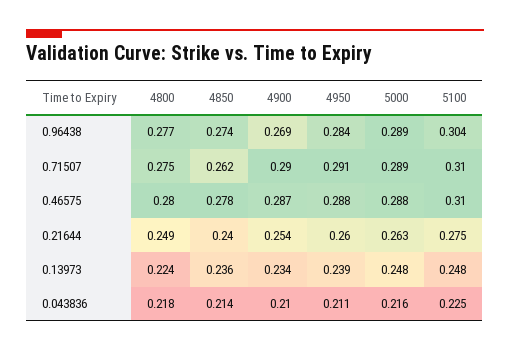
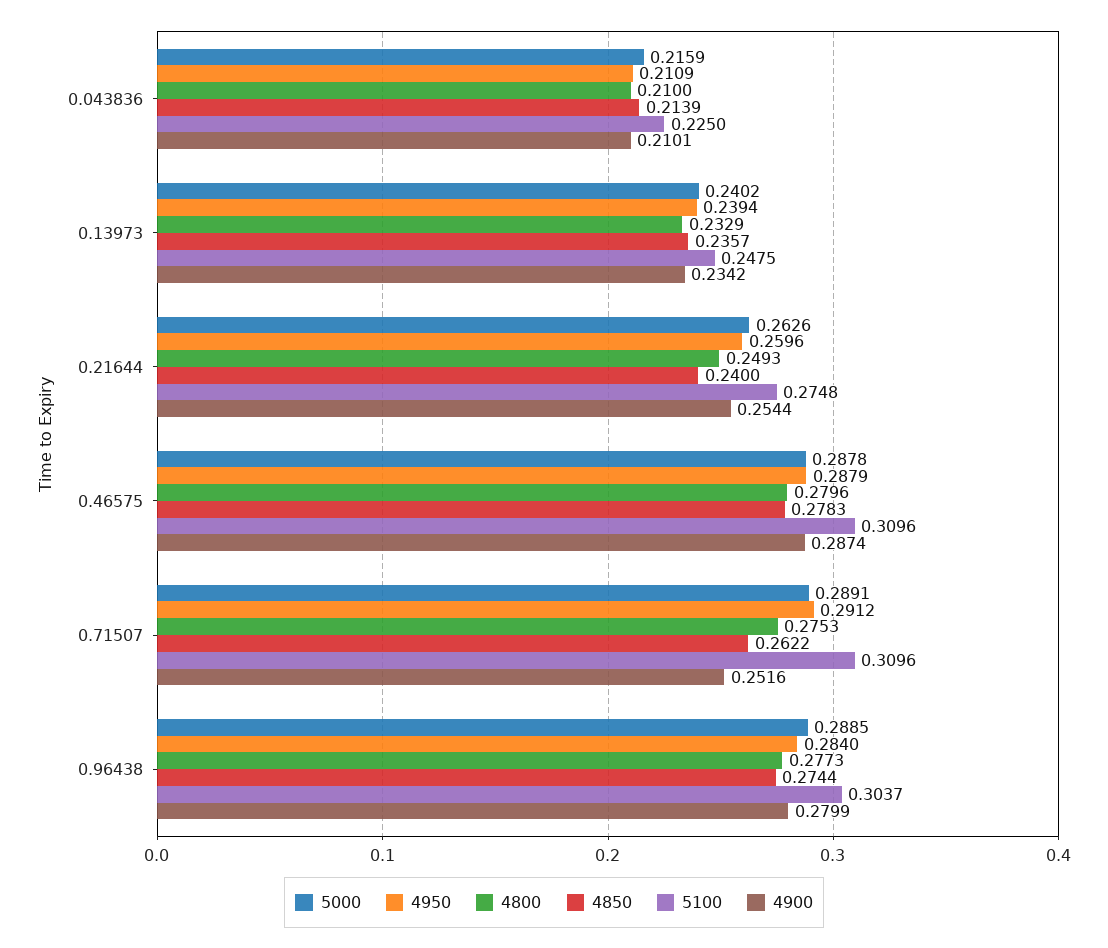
4900, 0.96438: 0.269 -> 0.2799
4900, 0.71507: 0.29 -> 0.2516
4800, 0.13973: 0.224 -> 0.2329
5000, 0.13973: 0.248 -> 0.2402
4800, 0.043836: 0.218 -> 0.21

